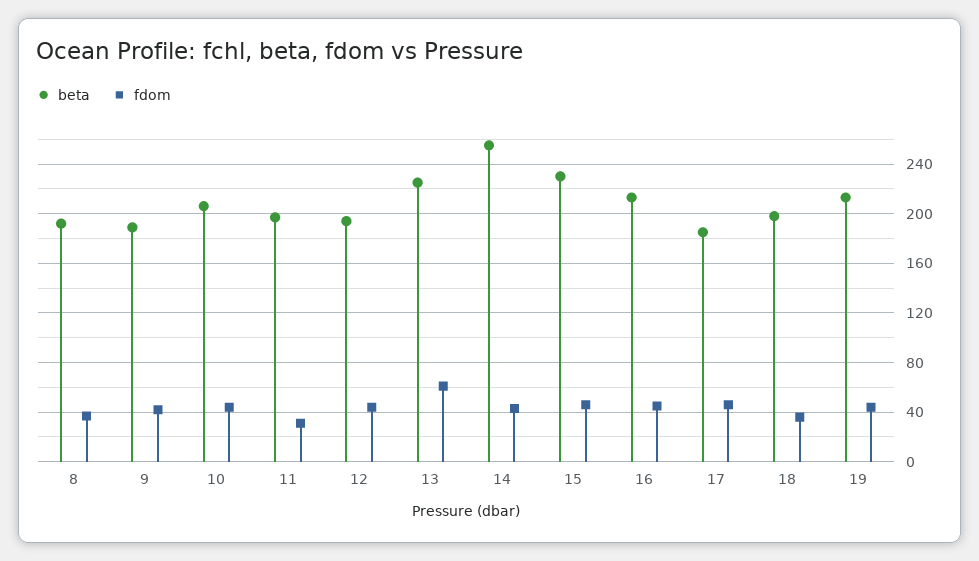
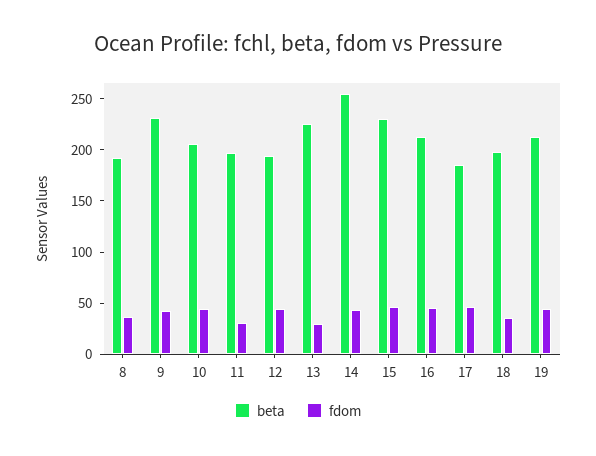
beta, 9: 190 -> 230
fdom, 13: 60 -> 30

